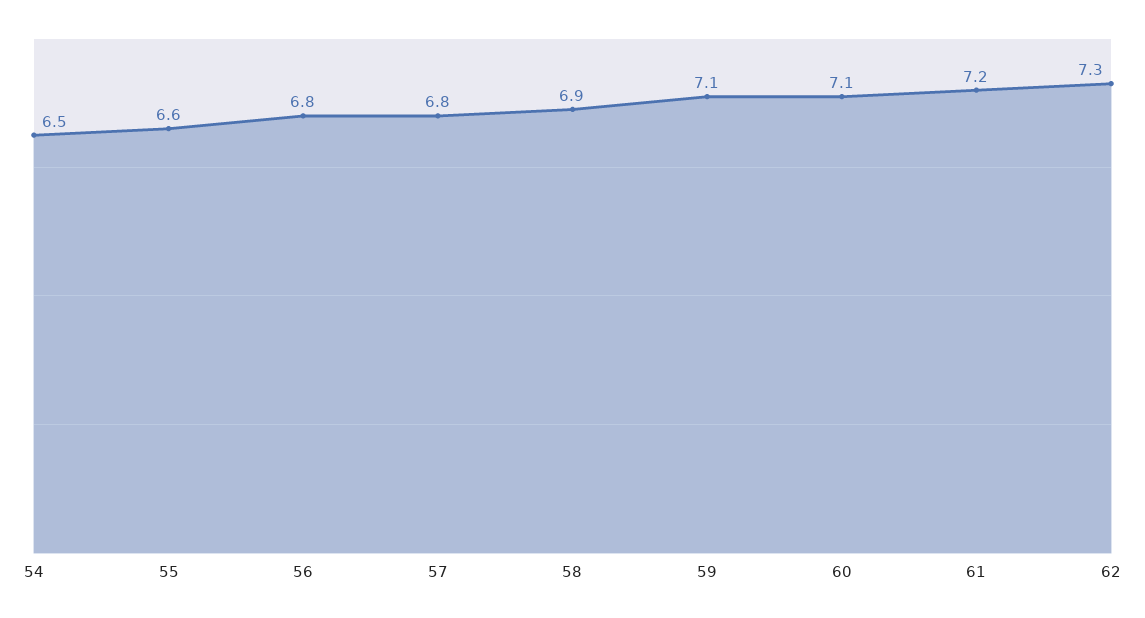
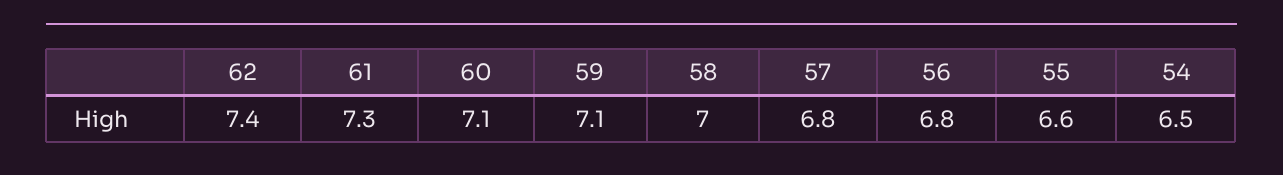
58: 6.9 -> 7
61: 7.2 -> 7.3
62: 7.3 -> 7.4

